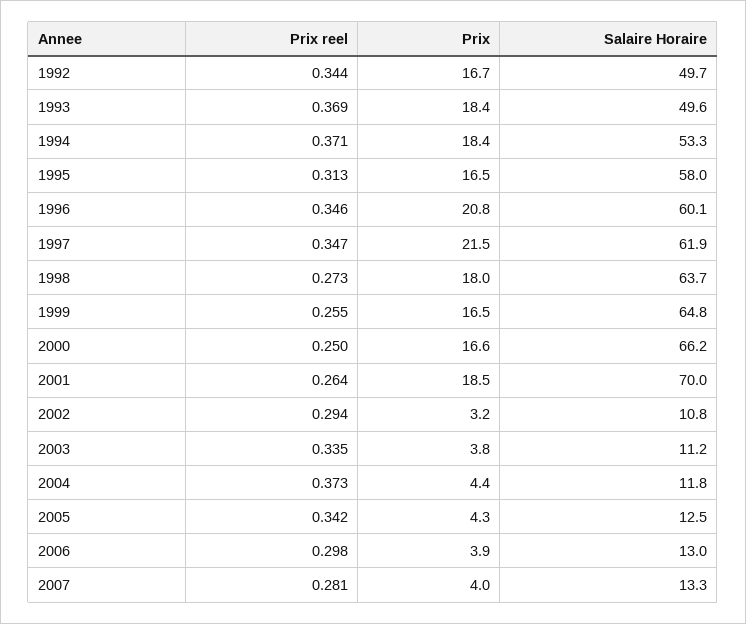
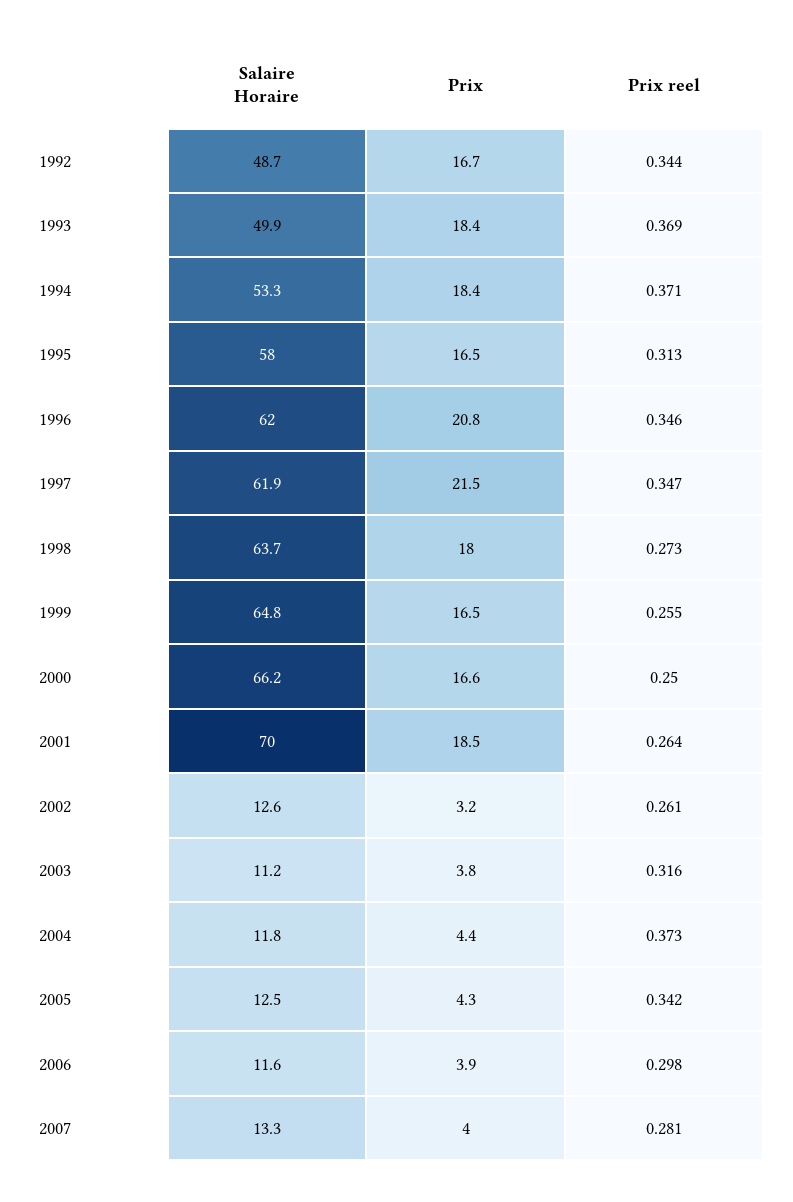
Salaire Horaire, 1992: 49.7 -> 48.7
Salaire Horaire, 1993: 49.6 -> 49.9
Salaire Horaire, 1996: 60.1 -> 62
Prix reel, 2002: 0.294 -> 0.261
Salaire Horaire, 2002: 10.8 -> 12.6
Prix reel, 2003: 0.335 -> 0.316
Salaire Horaire, 2006: 13 -> 11.6

